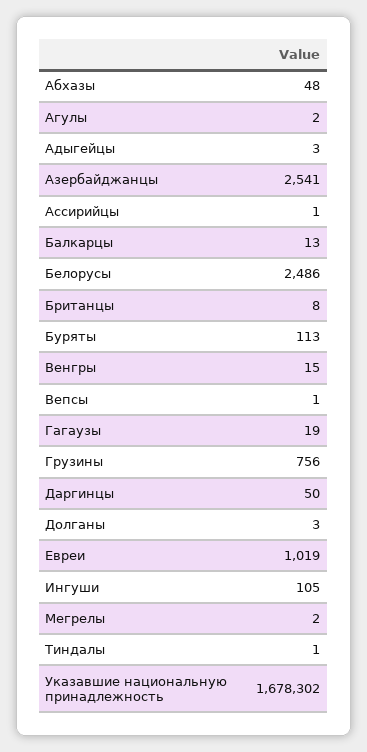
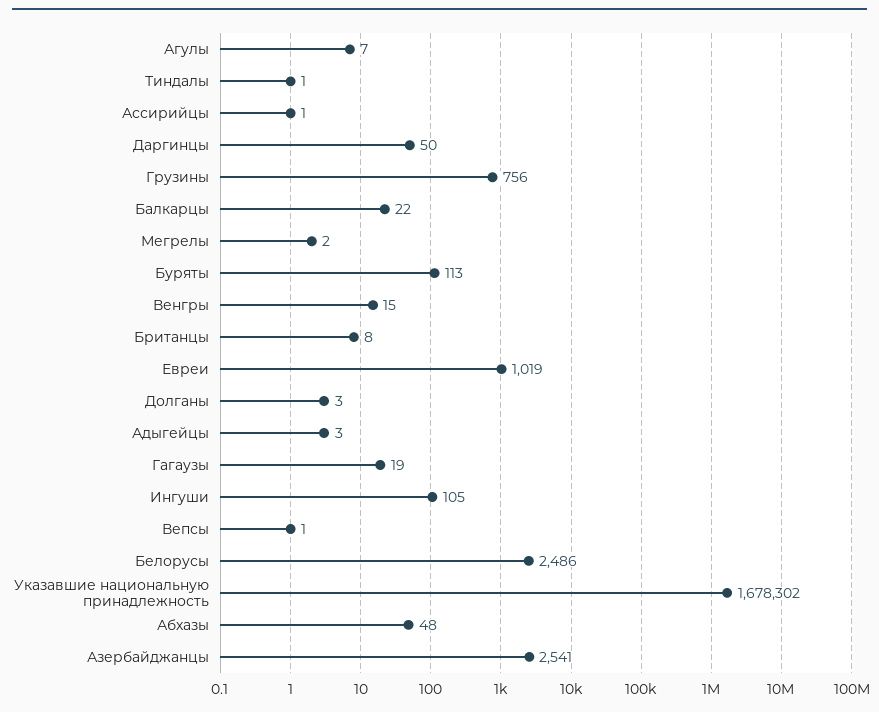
Агулы: 2 -> 7
Балкарцы: 13 -> 22

